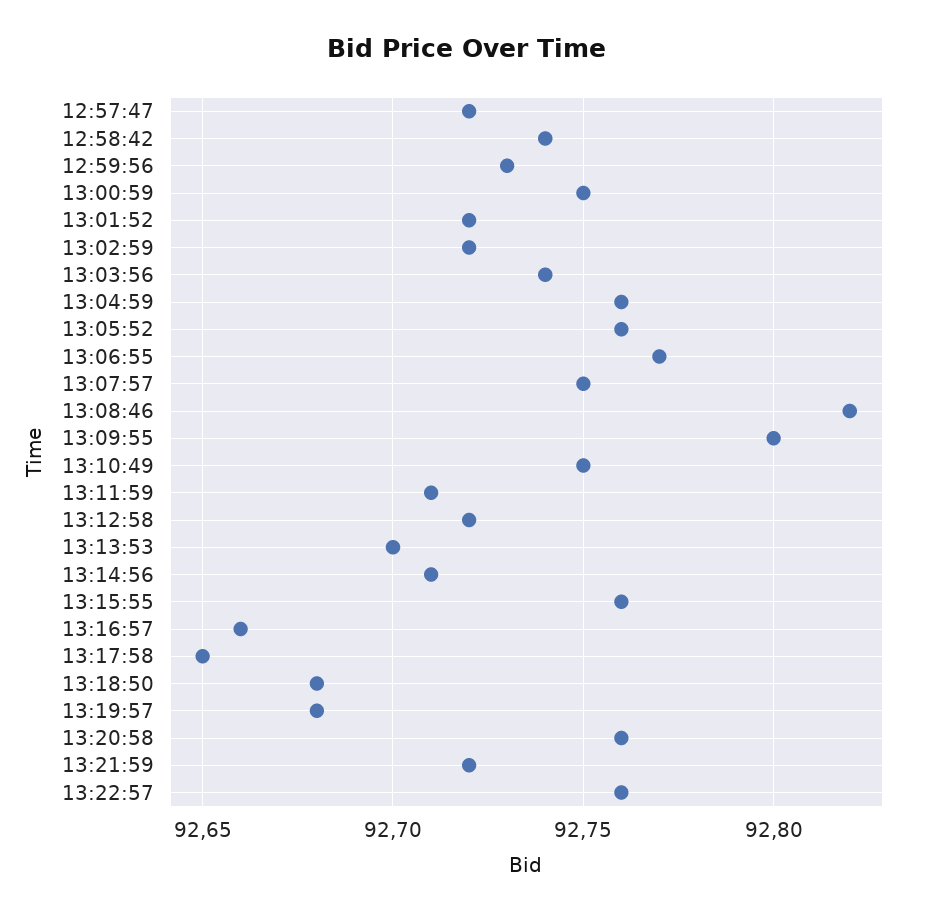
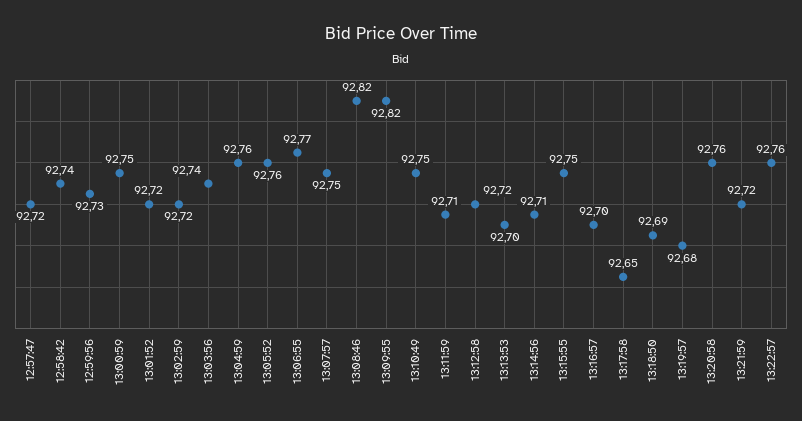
13:09:55: 92.8 -> 92.82
13:15:55: 92.76 -> 92.75
13:16:57: 92.66 -> 92.7
13:18:50: 92.68 -> 92.69

